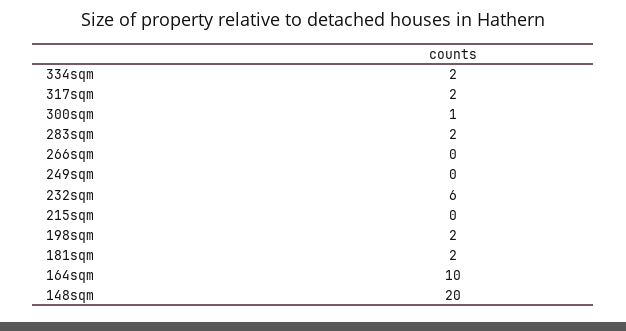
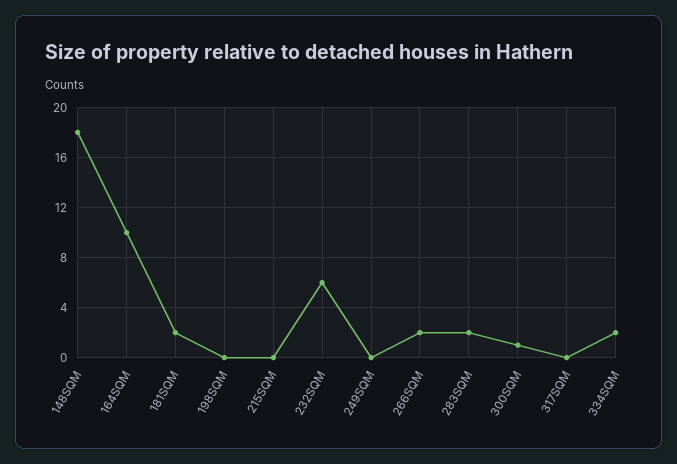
317sqm: 2 -> 0
266sqm: 0 -> 2
198sqm: 2 -> 0
148sqm: 20 -> 18

